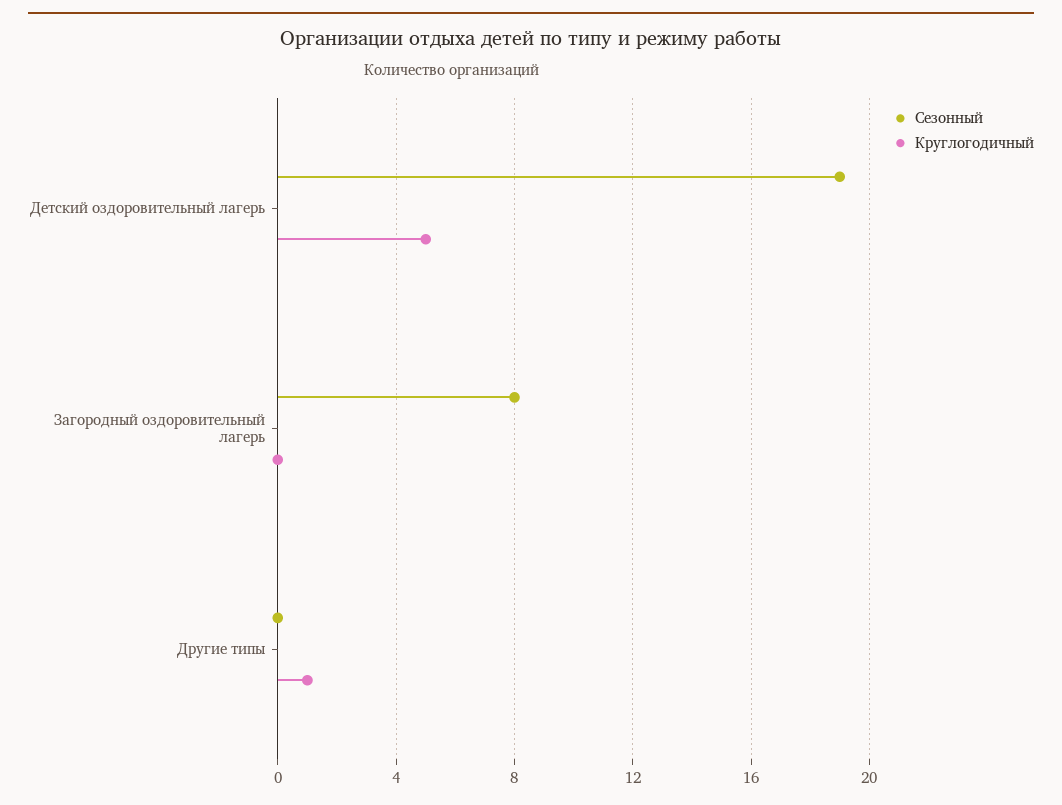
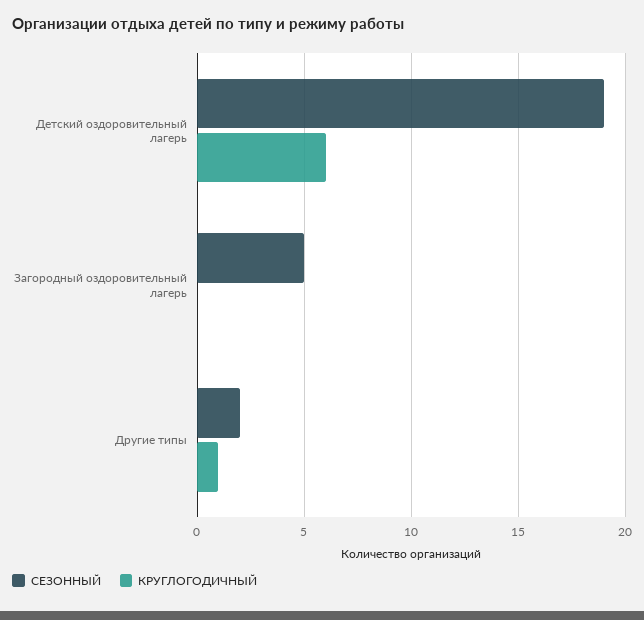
Круглогодичный, Детский оздоровительный лагерь: 5 -> 6
Сезонный, Загородный оздоровительный лагерь: 8 -> 5
Сезонный, Другие типы: 0 -> 2

